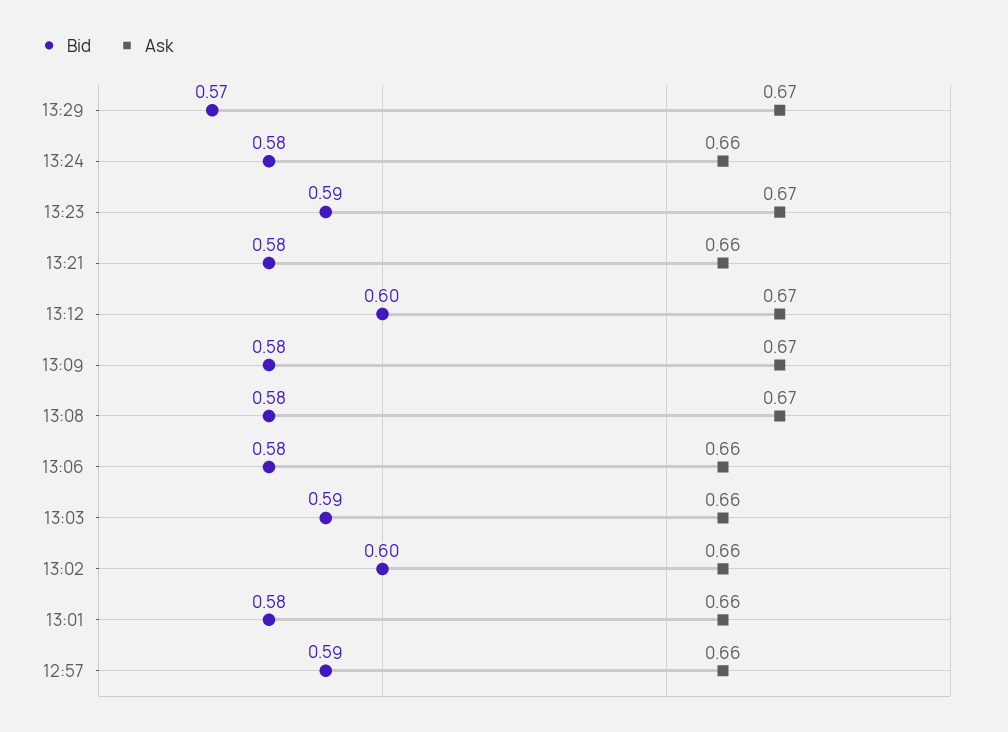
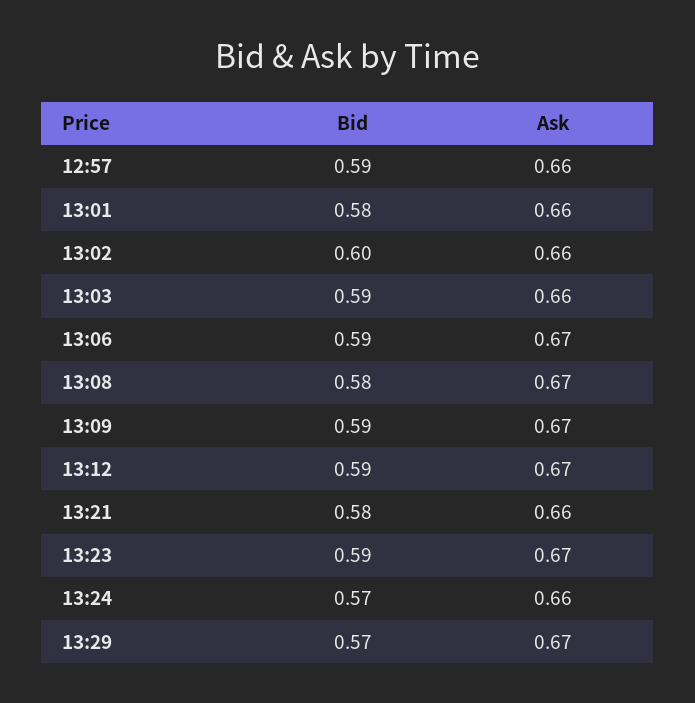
Bid, 13:24: 0.58 -> 0.57
Bid, 13:12: 0.6 -> 0.59
Bid, 13:09: 0.58 -> 0.59
Bid, 13:06: 0.58 -> 0.59
Ask, 13:06: 0.66 -> 0.67

